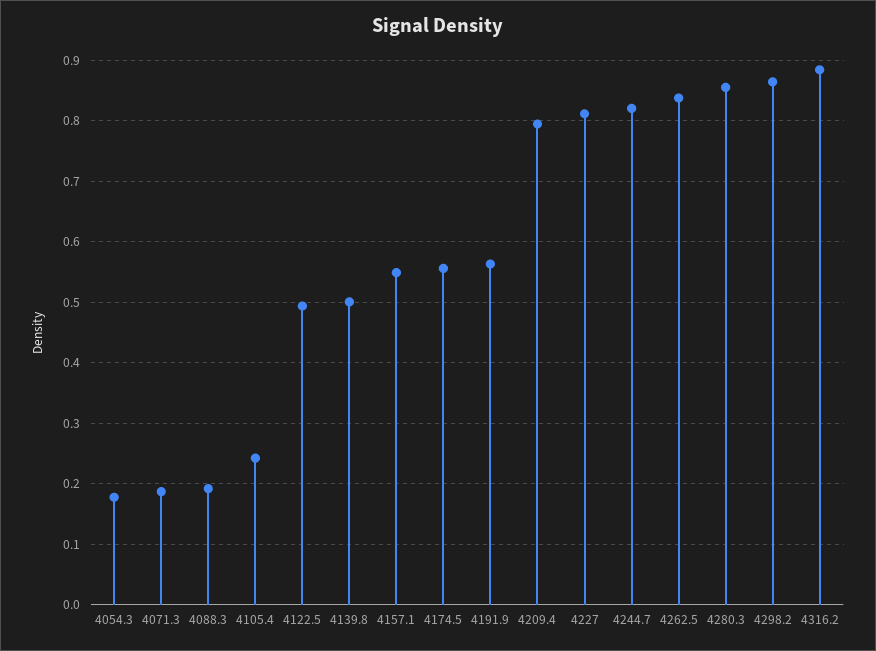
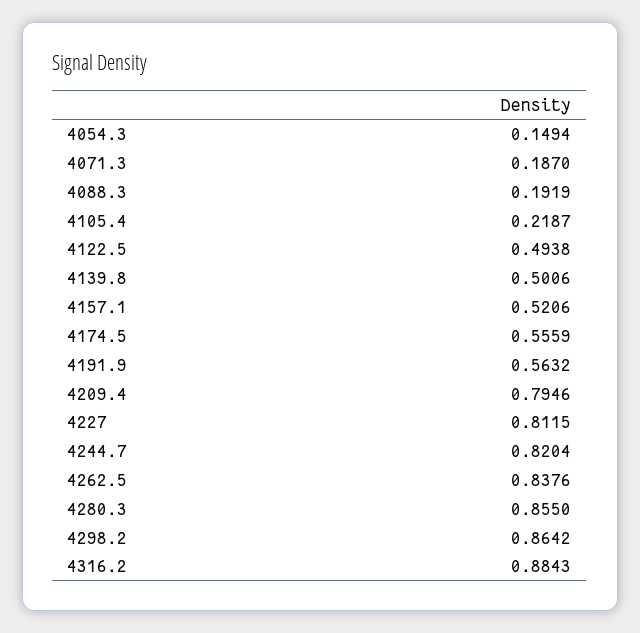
4054.3: 0.18 -> 0.1494
4105.4: 0.24 -> 0.2187
4157.1: 0.55 -> 0.5206

